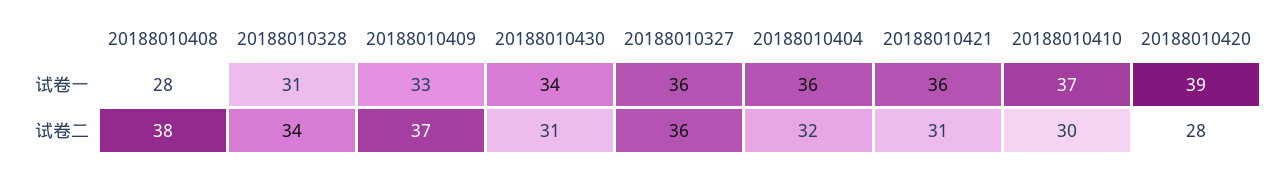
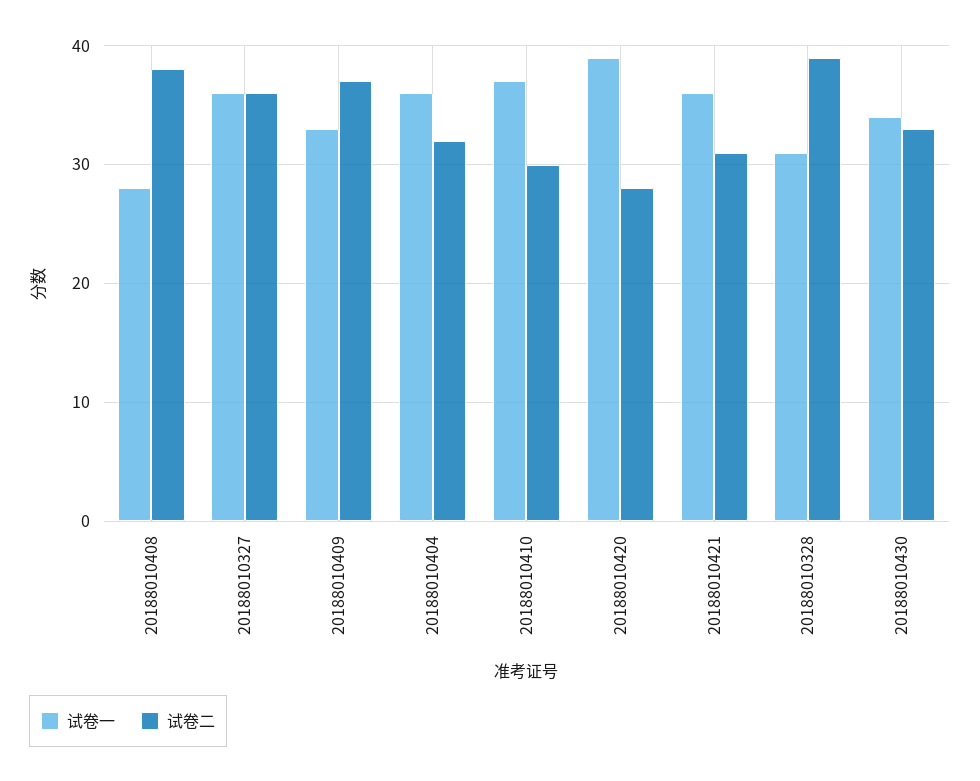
试卷二, 20188010328: 34 -> 39
试卷二, 20188010430: 31 -> 33

